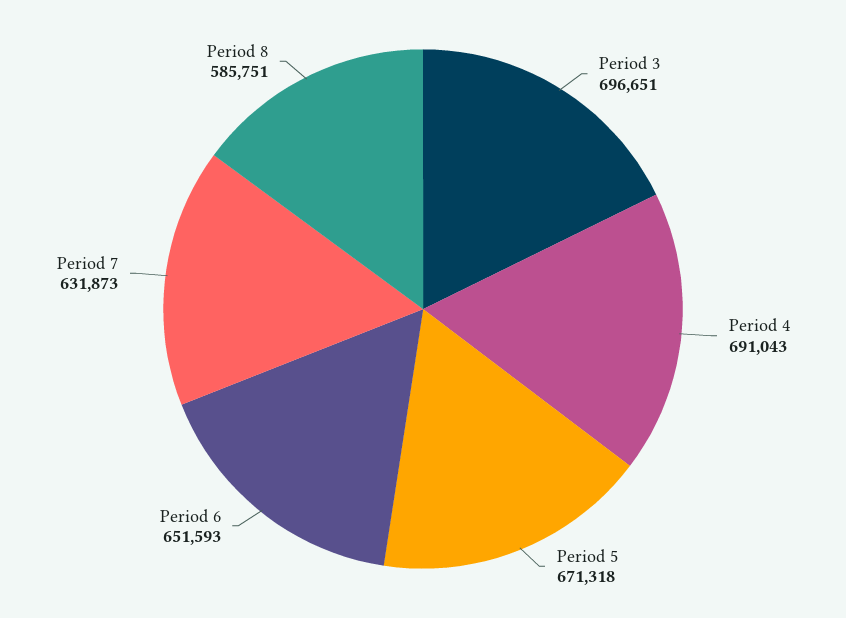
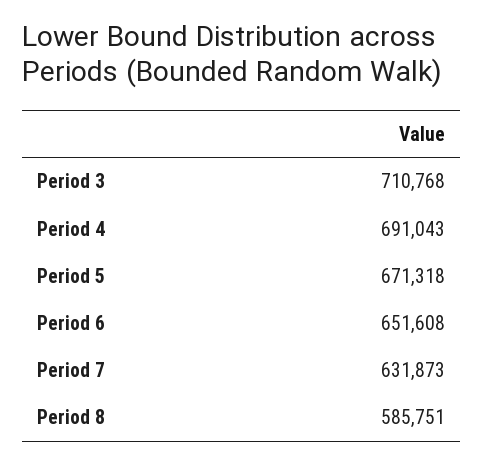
Period 3: 696651 -> 710768
Period 6: 651593 -> 651608

